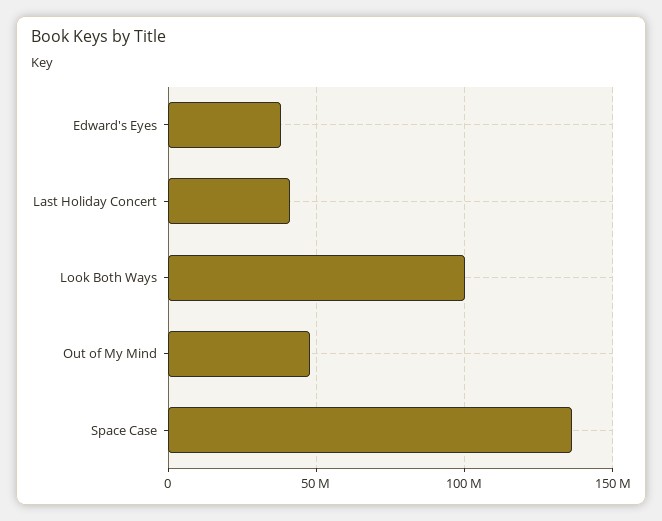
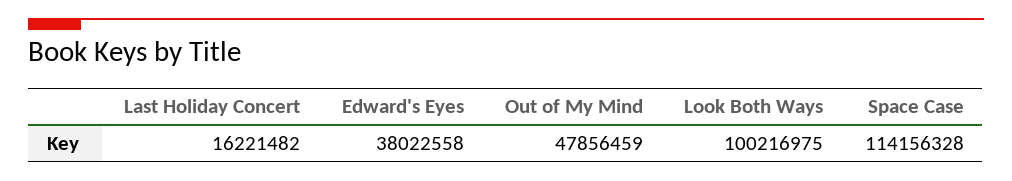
Last Holiday Concert: 40000000 -> 16221482
Space Case: 135000000 -> 114156328

